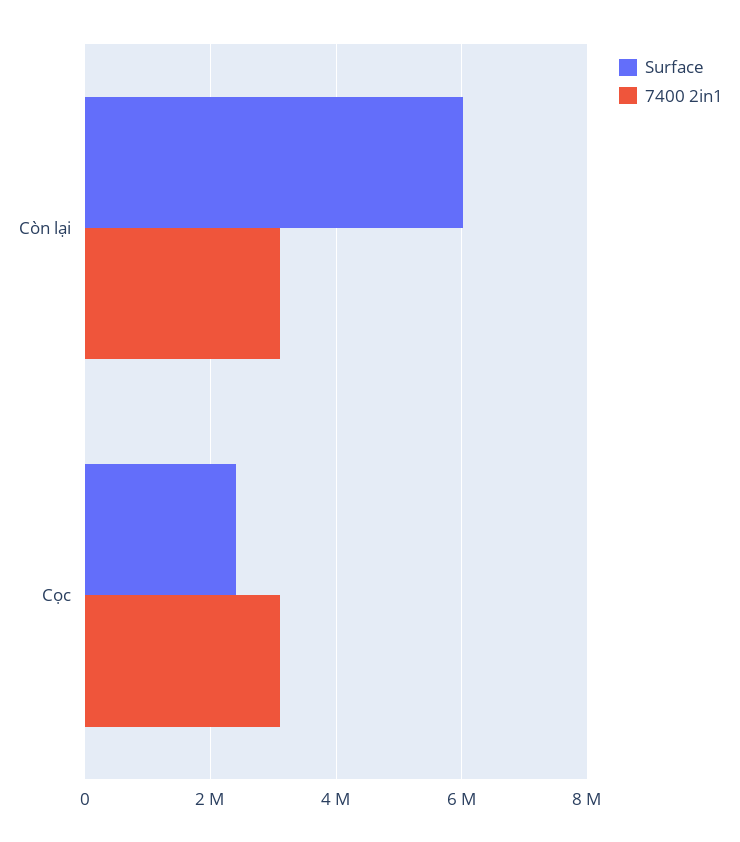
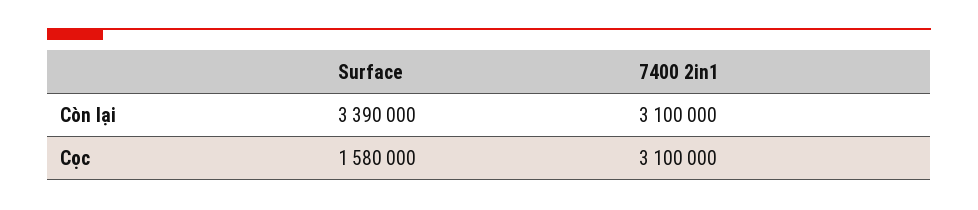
Surface, Còn lại: 6000000 -> 3390000
Surface, Cọc: 2400000 -> 1580000

